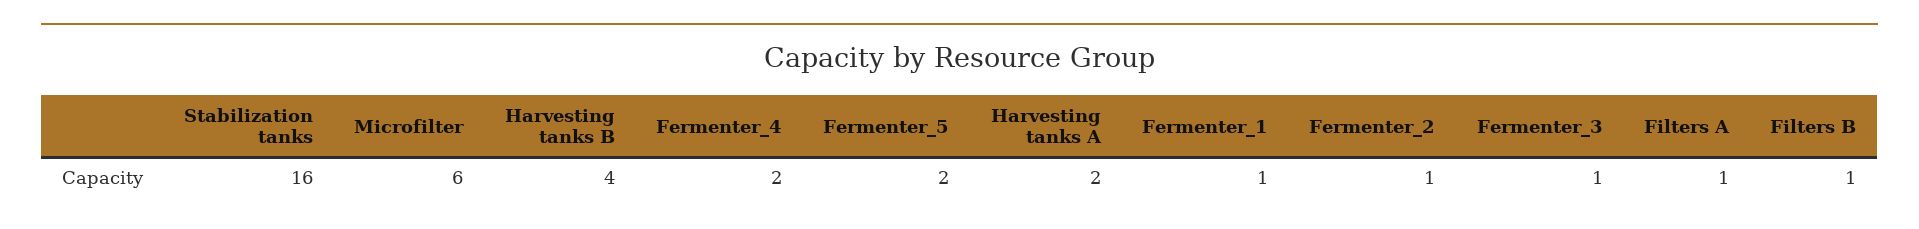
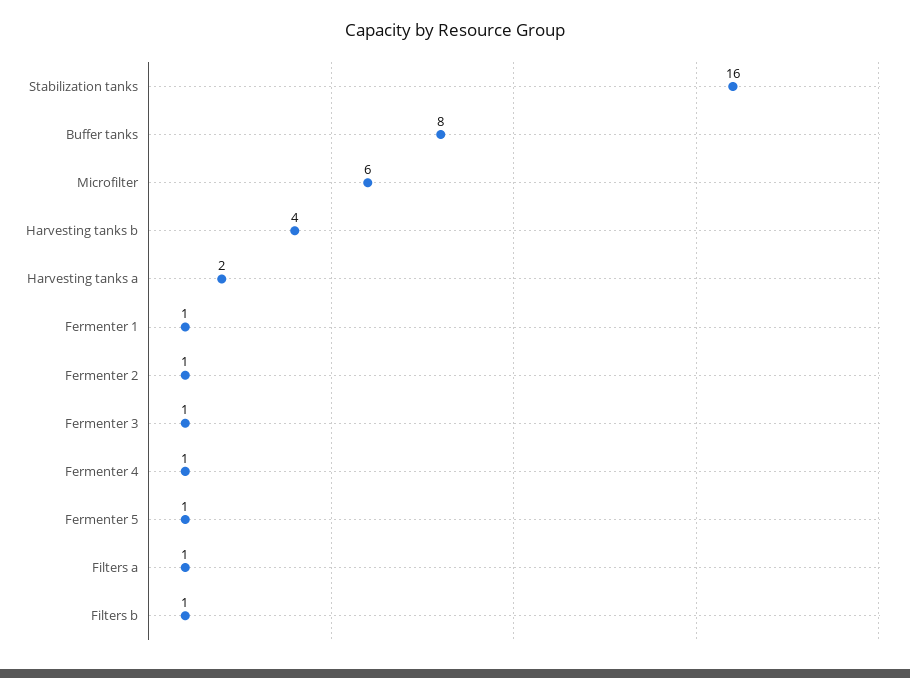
Fermenter_4: 2 -> 1
Fermenter_5: 2 -> 1
Buffer tanks: none -> 8

